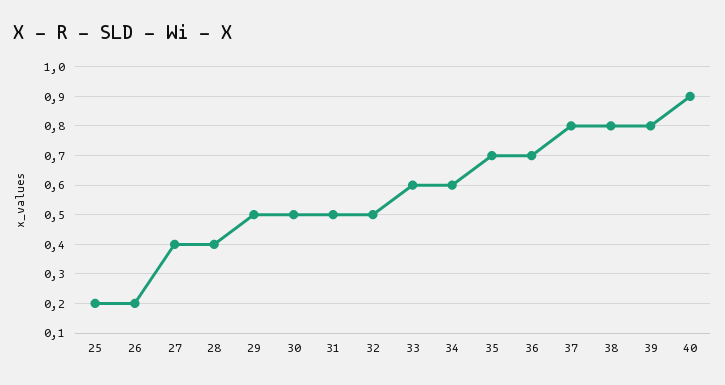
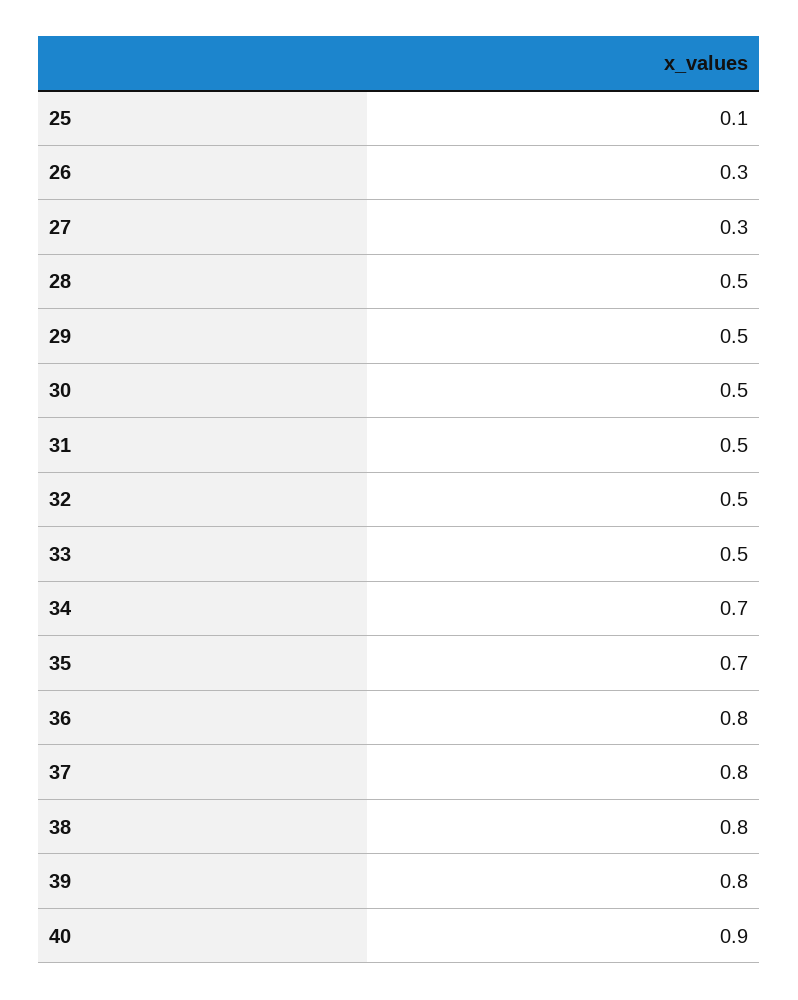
25: 0.2 -> 0.1
26: 0.2 -> 0.3
27: 0.4 -> 0.3
28: 0.4 -> 0.5
33: 0.6 -> 0.5
34: 0.6 -> 0.7
36: 0.7 -> 0.8

